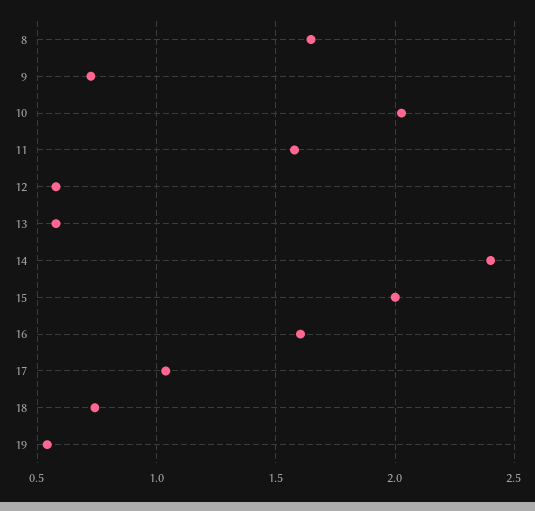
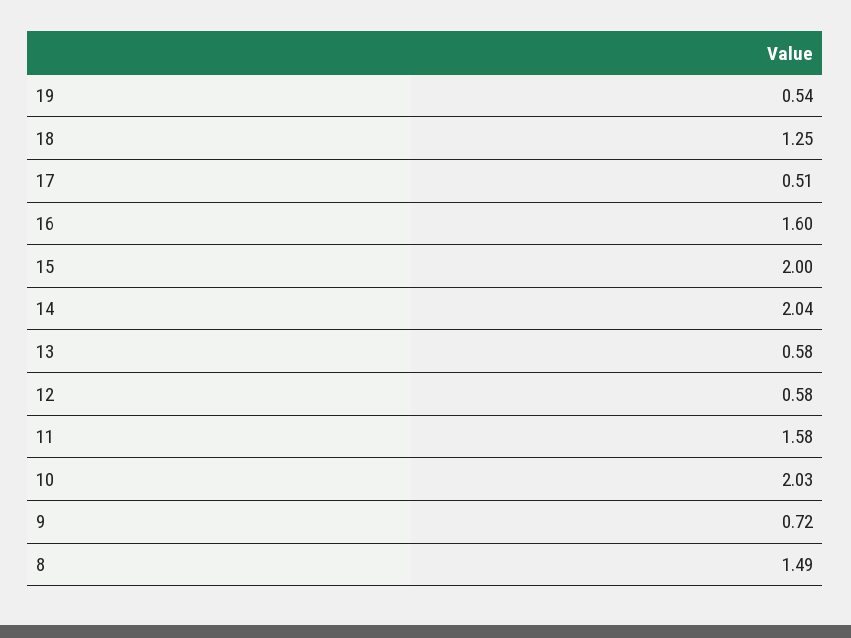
8: 1.65 -> 1.49
14: 2.4 -> 2.04
17: 1.05 -> 0.51
18: 0.75 -> 1.25

